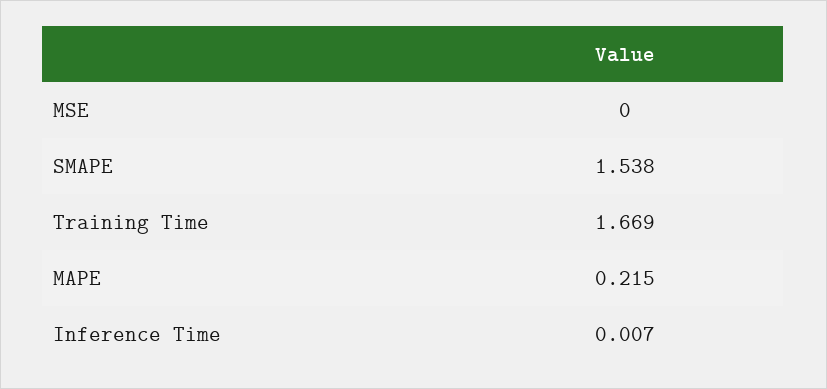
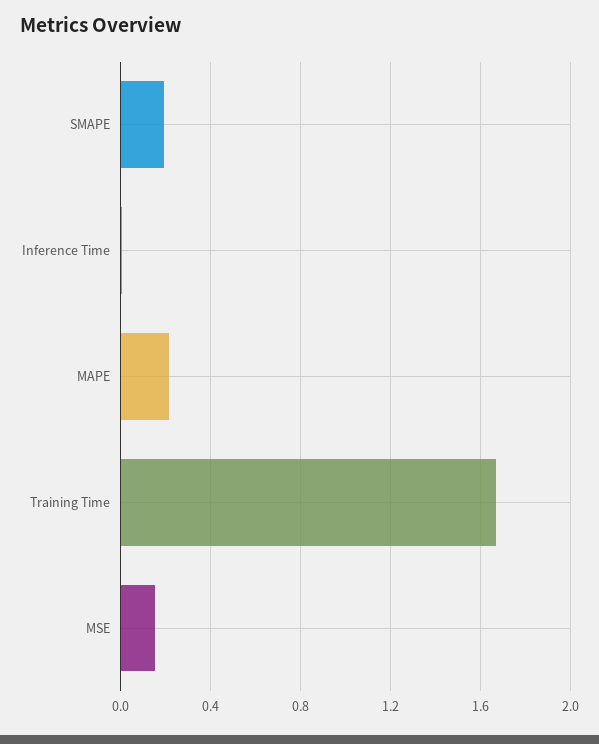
MSE: 0 -> 0.15
SMAPE: 1.538 -> 0.2

